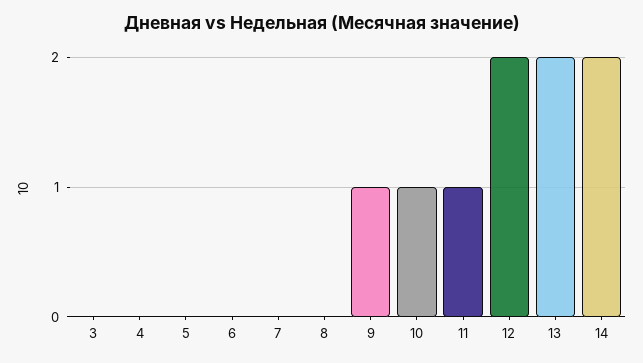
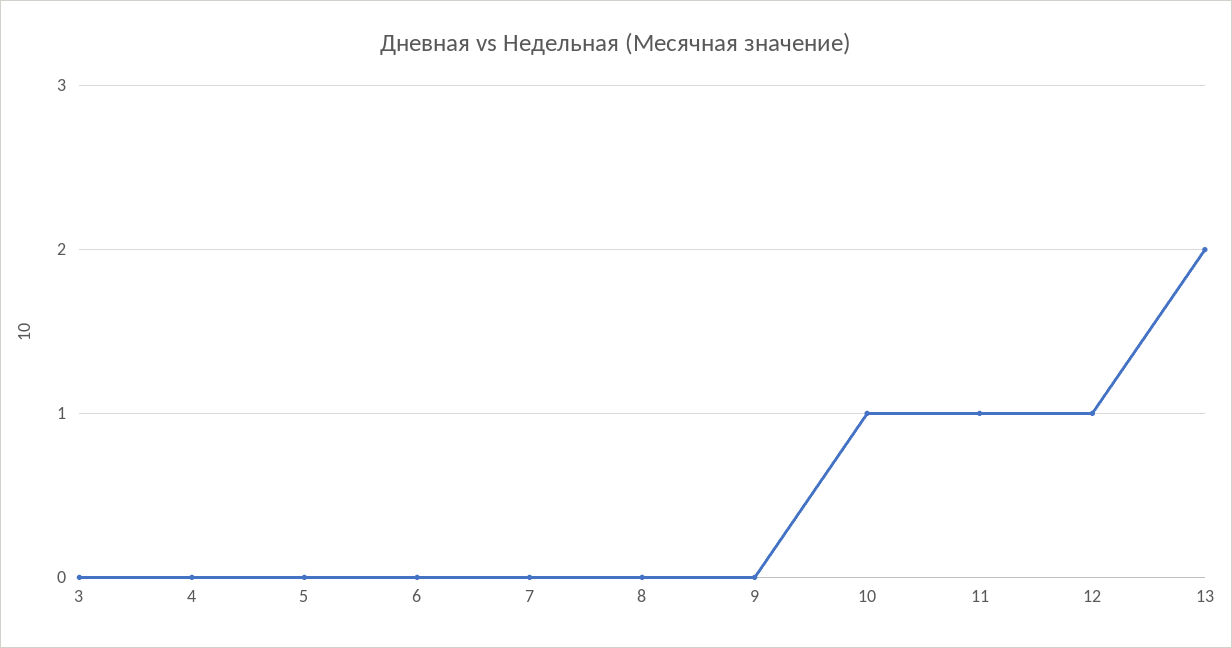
9: 1 -> 0
12: 2 -> 1
14: 2 -> none

